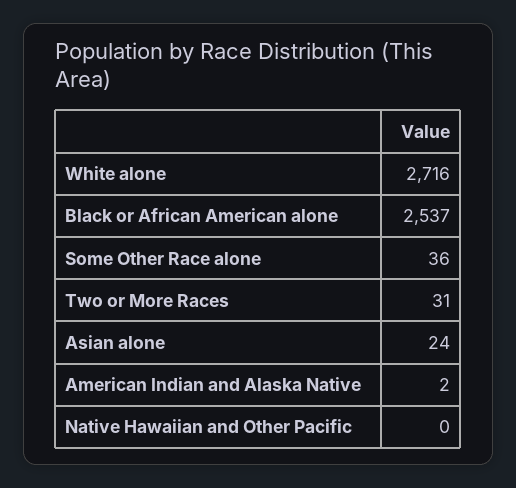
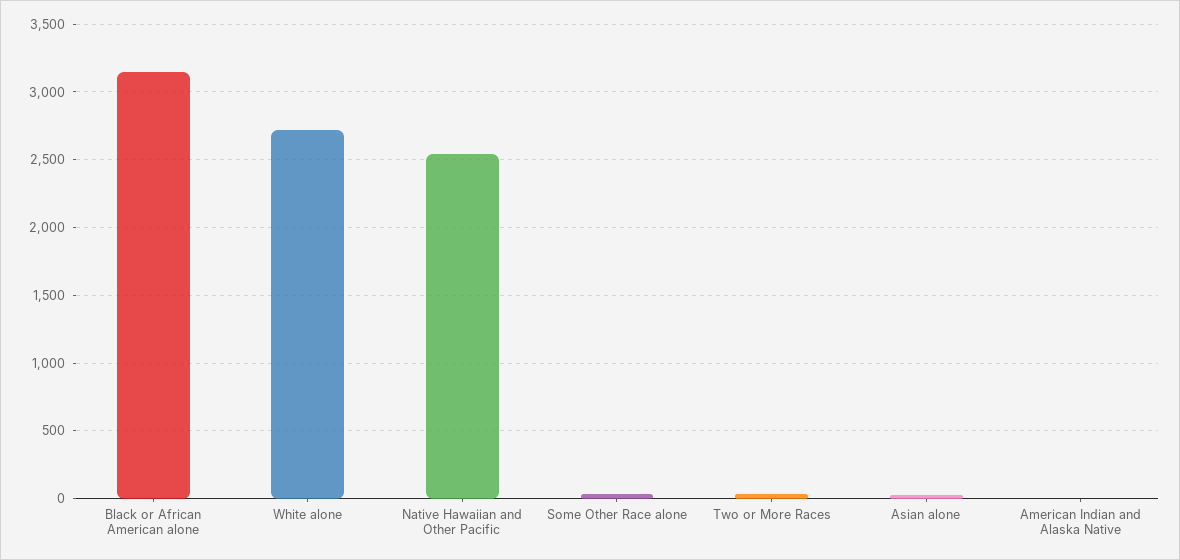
Black or African American alone: 2537 -> 3150
Native Hawaiian and Other Pacific: 0 -> 2550

